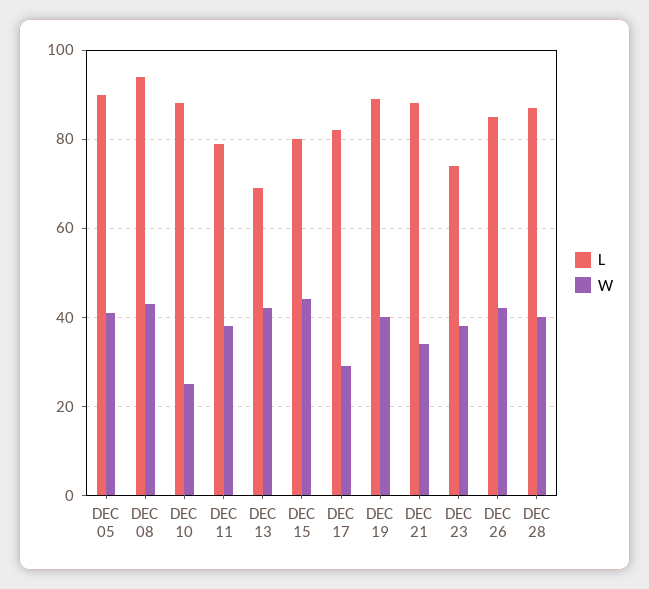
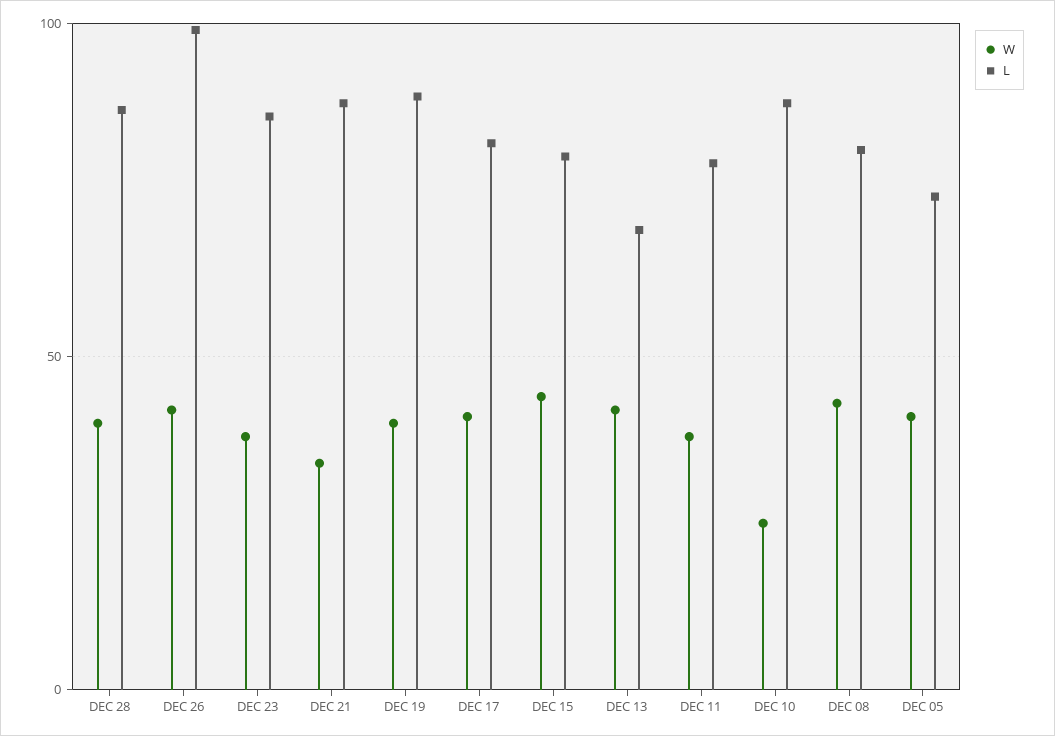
L, DEC 05: 90 -> 75
L, DEC 08: 95 -> 80
W, DEC 17: 30 -> 40
L, DEC 23: 75 -> 85
L, DEC 26: 85 -> 100

